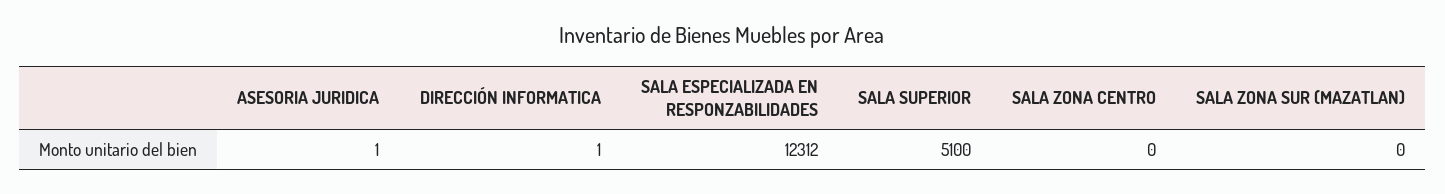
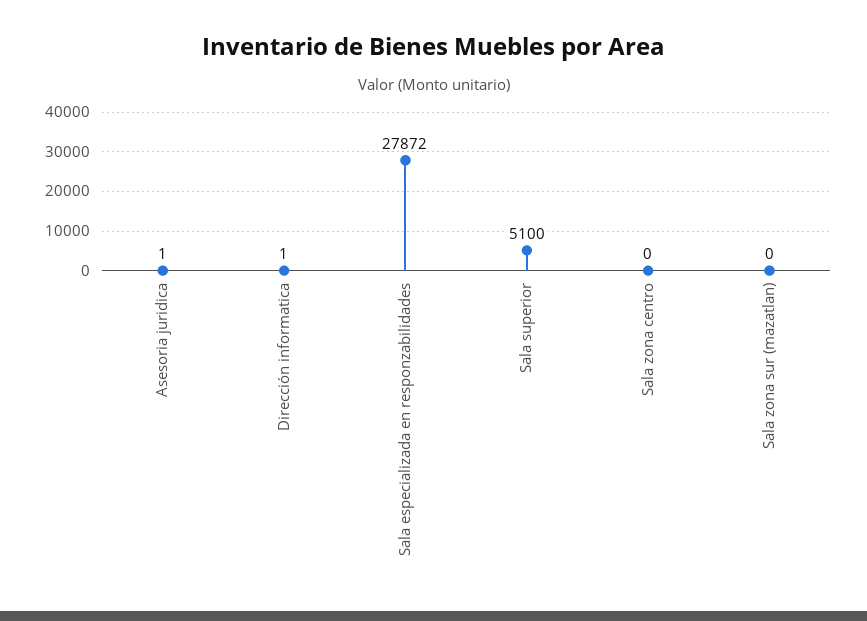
SALA ESPECIALIZADA EN RESPONZABILIDADES: 12312 -> 27872

